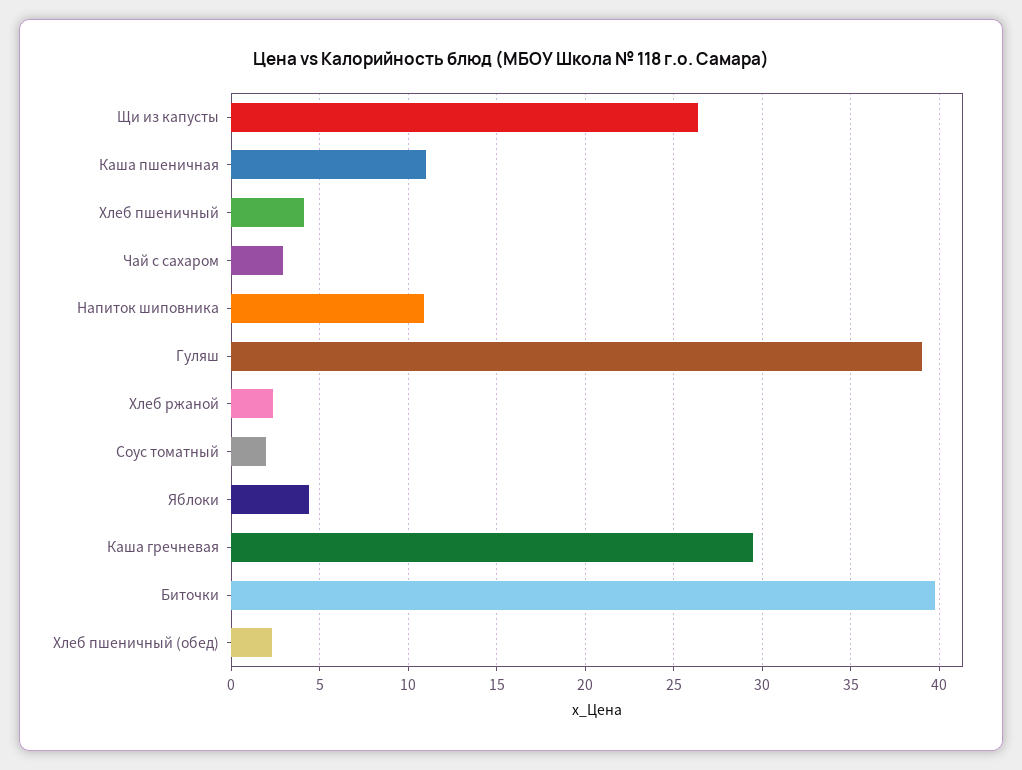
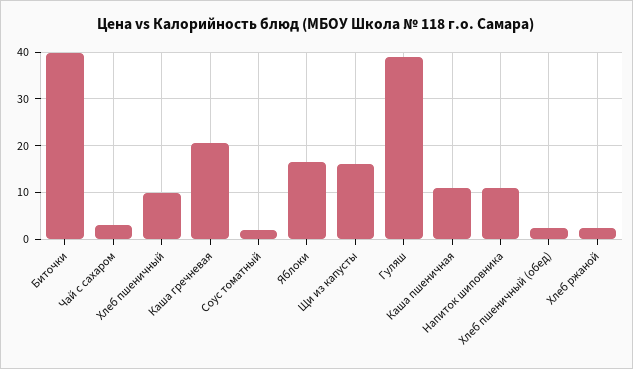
Щи из капусты: 26.5 -> 16
Хлеб пшеничный: 4 -> 10
Яблоки: 4.5 -> 16
Каша гречневая: 29.5 -> 20

